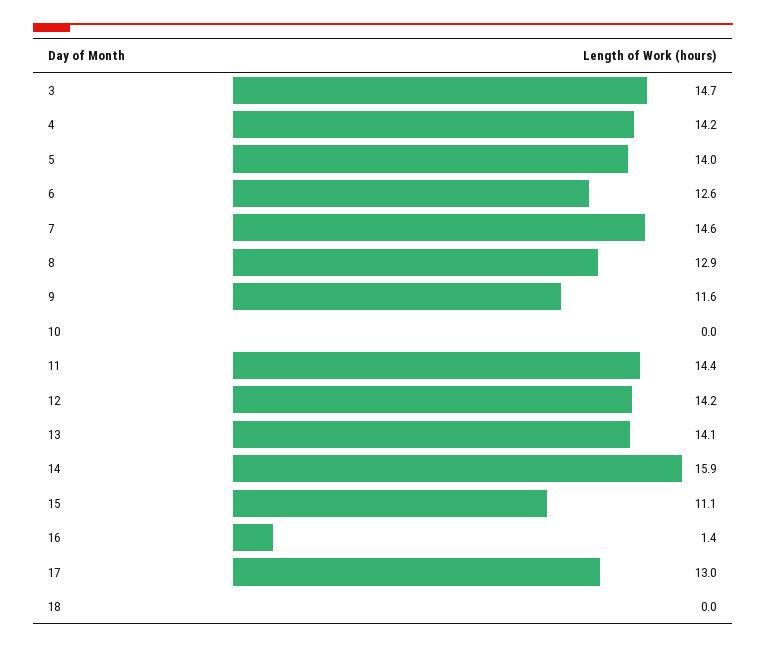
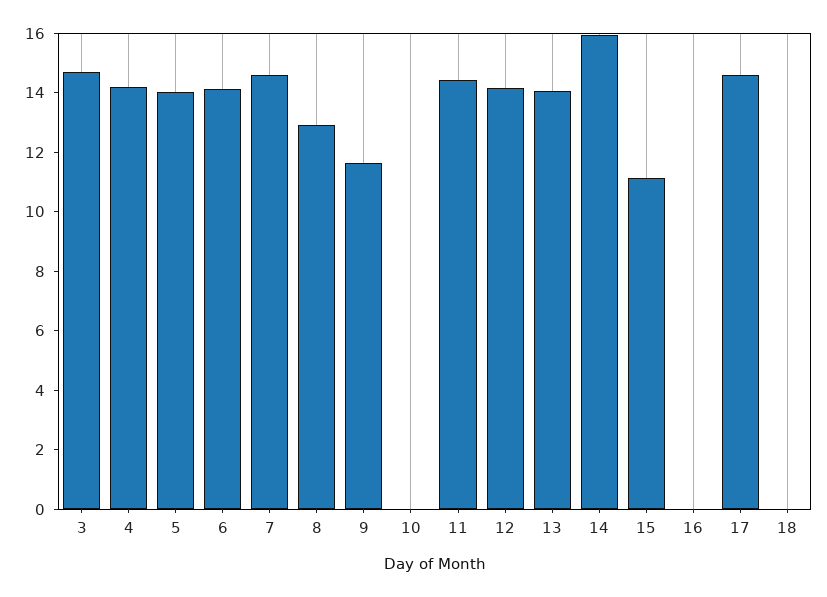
6: 12.6 -> 14
16: 1.4 -> 0
17: 13 -> 14.5

